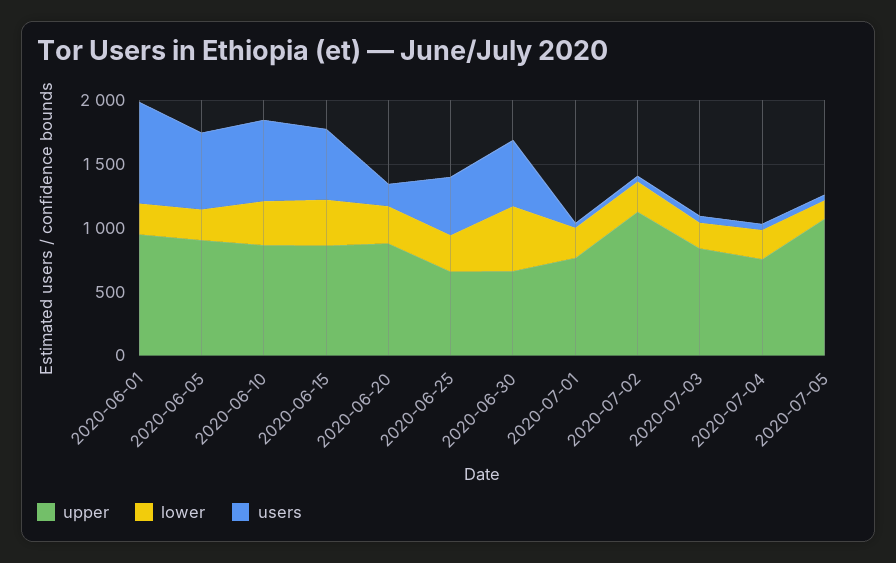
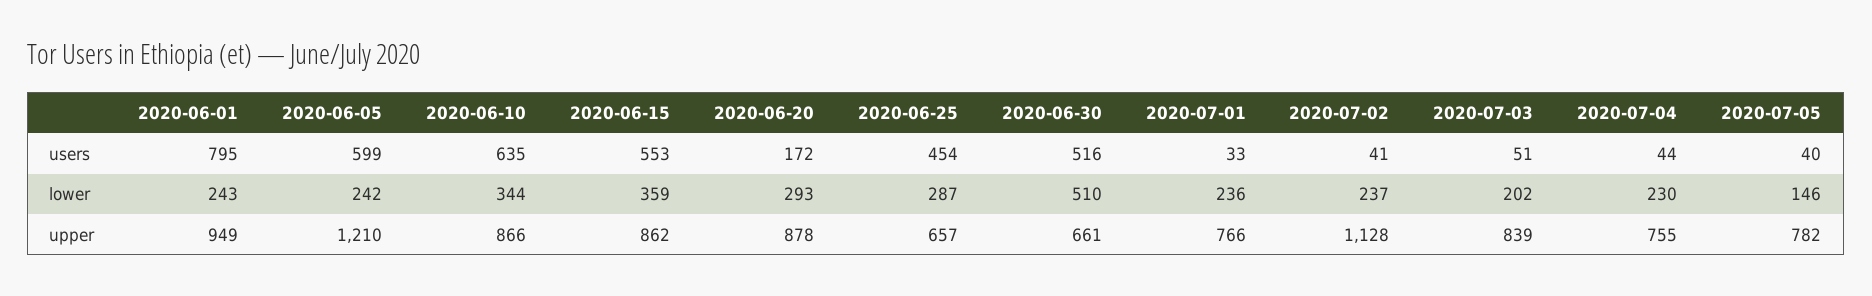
upper, 2020-06-05: 900 -> 1210
upper, 2020-07-05: 1100 -> 782

